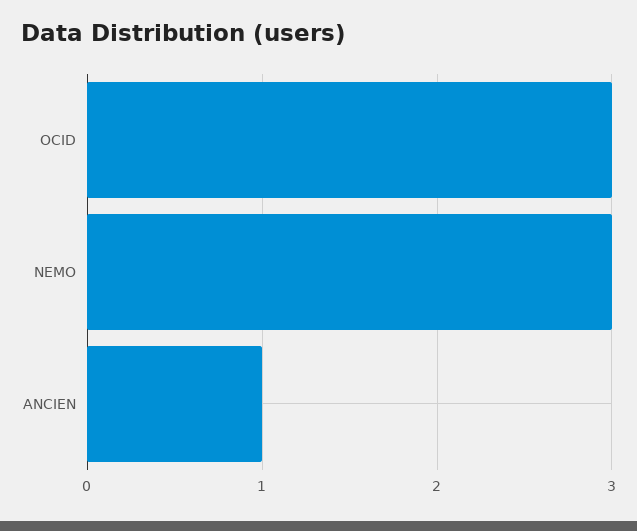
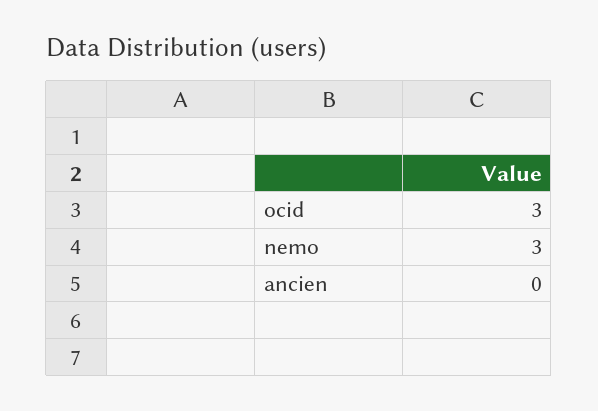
ANCIEN: 1 -> 0

